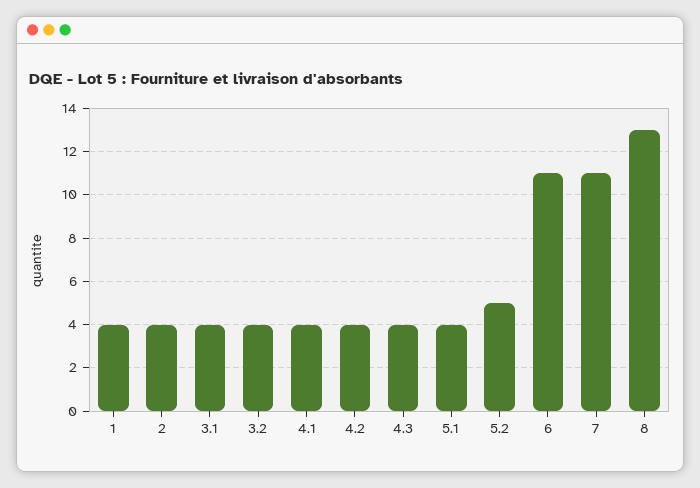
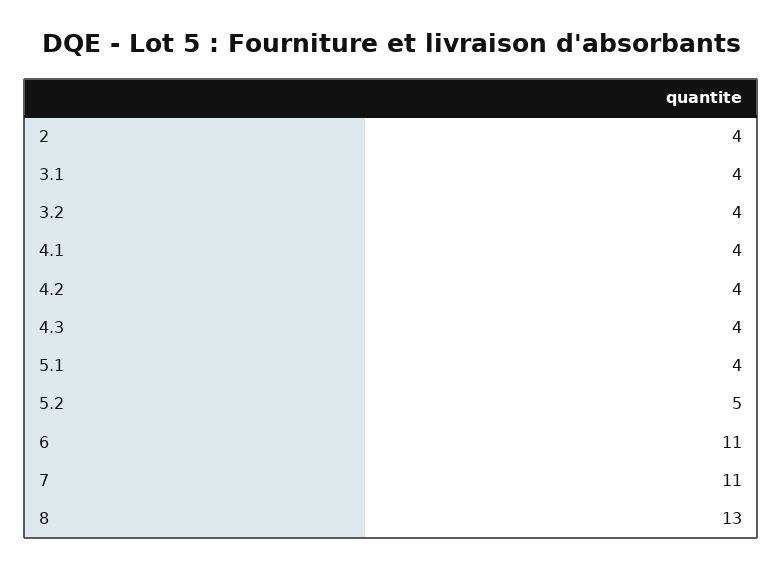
1: 4 -> none

